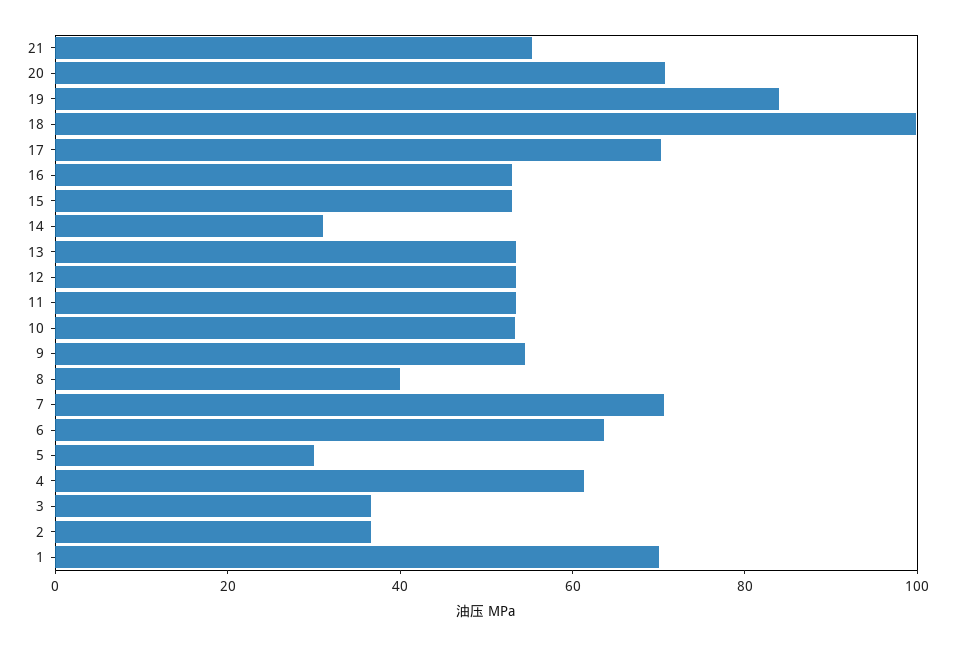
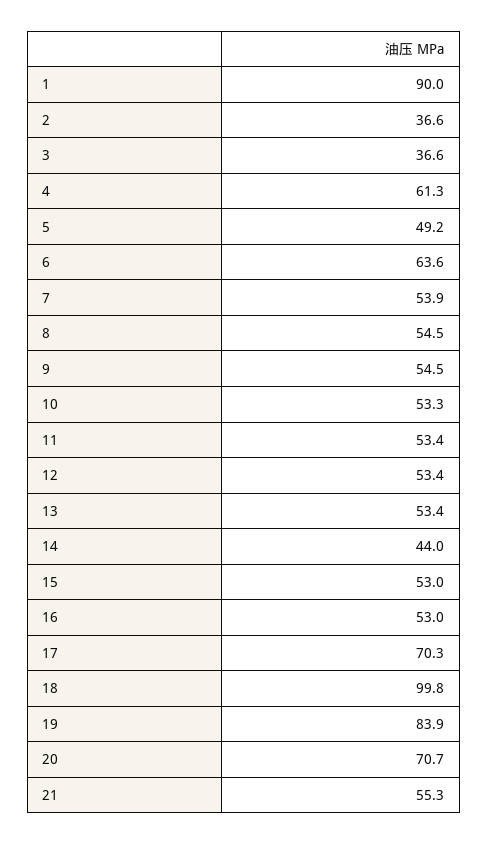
14: 30 -> 44
8: 40 -> 54.5
7: 70 -> 53.9
5: 30 -> 49.2
1: 70 -> 90

